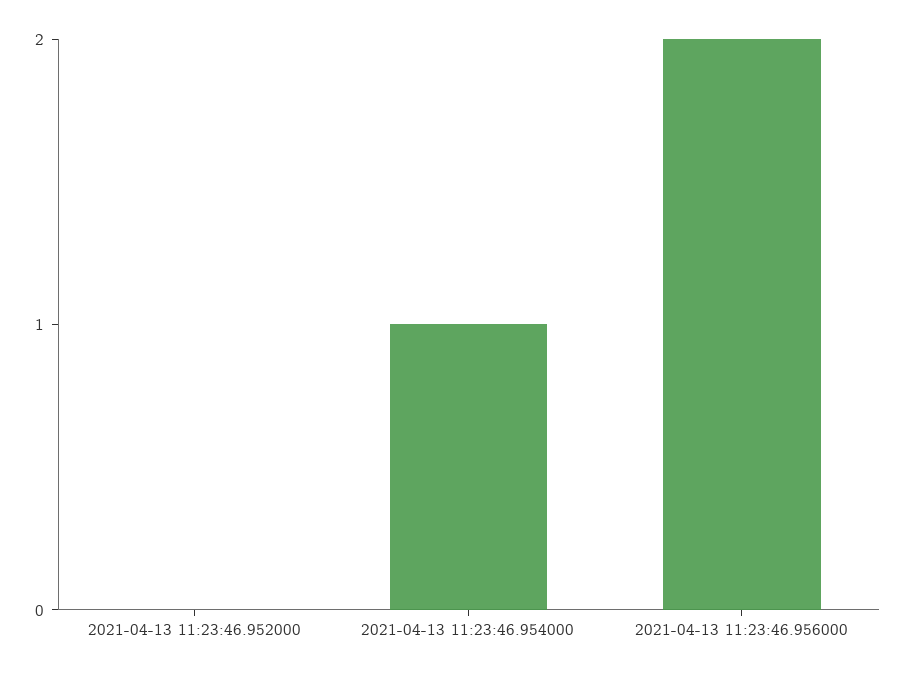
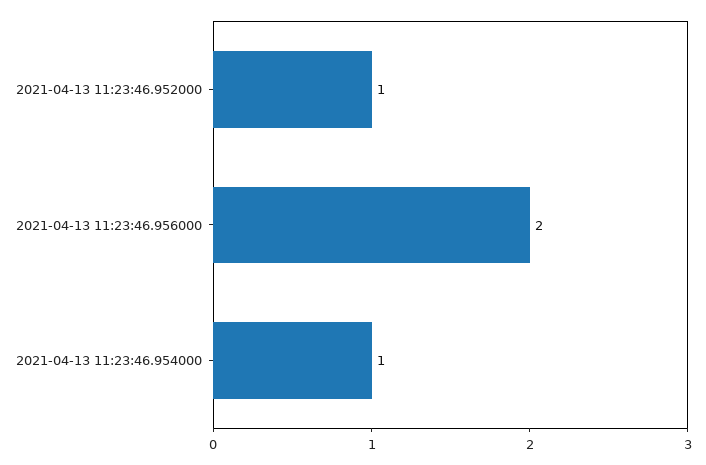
2021-04-13 11:23:46.952000: 0 -> 1

